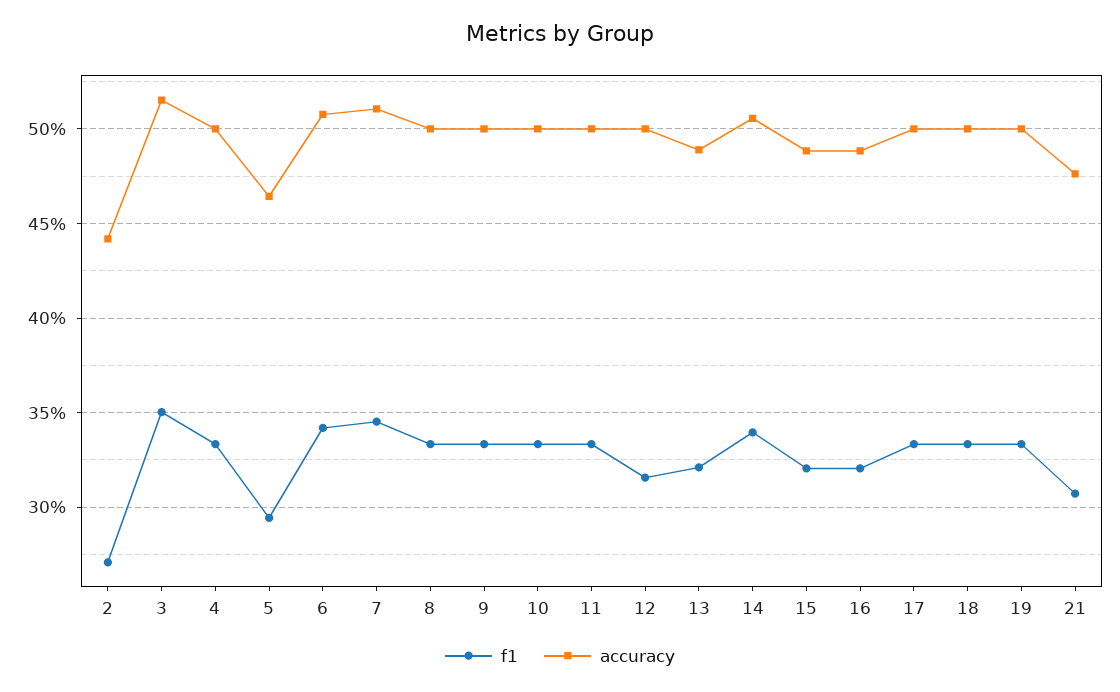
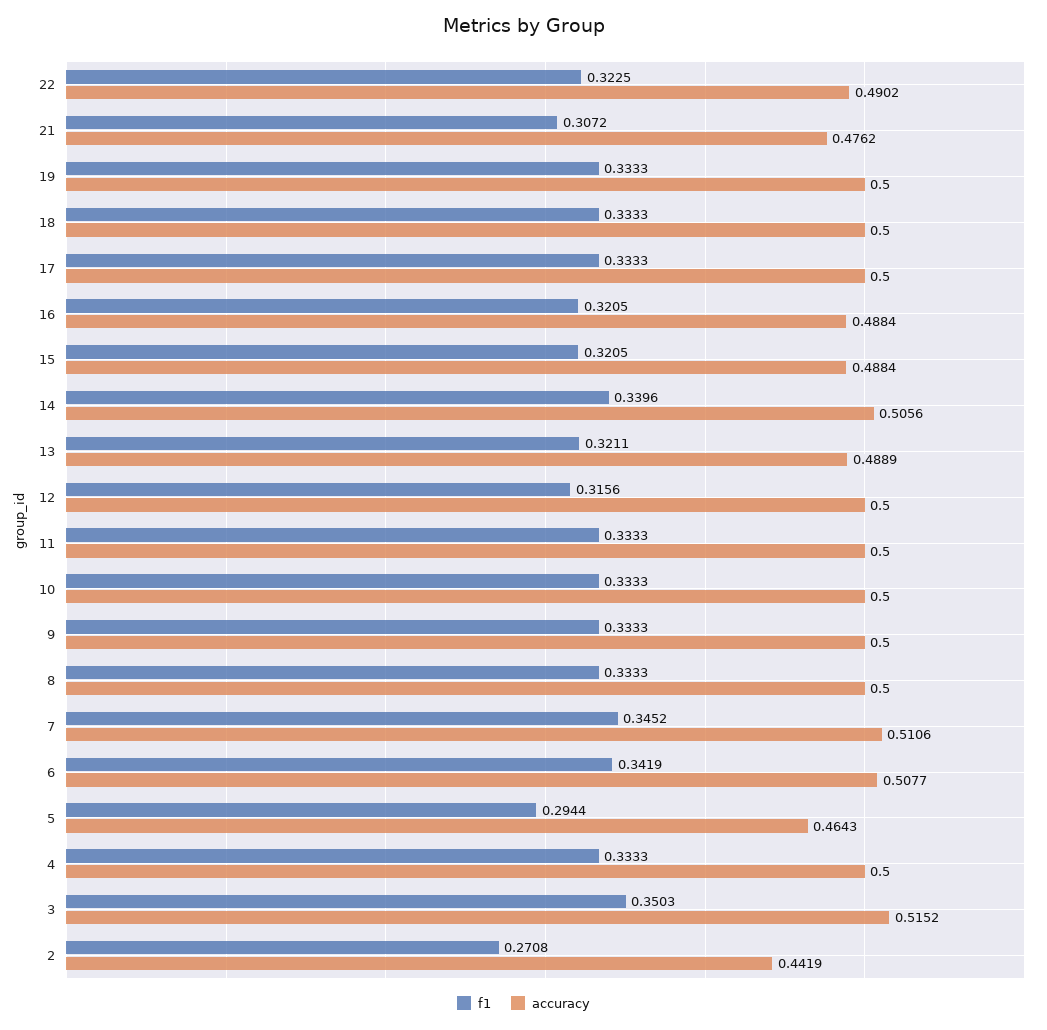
f1, 22: none -> 0.3225
accuracy, 22: none -> 0.4902

